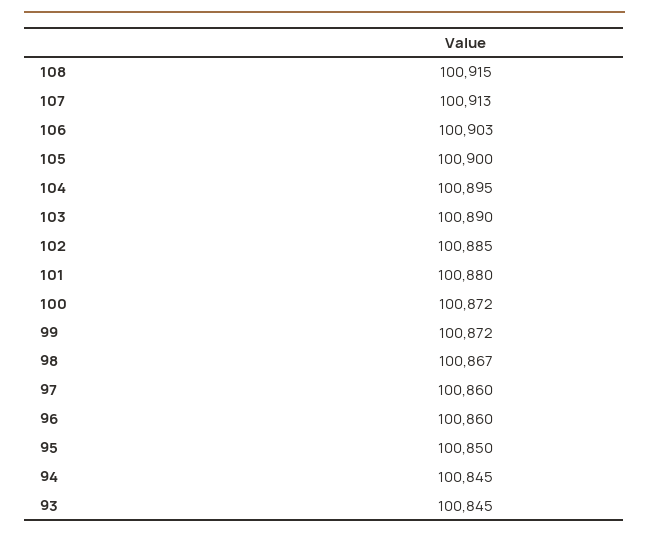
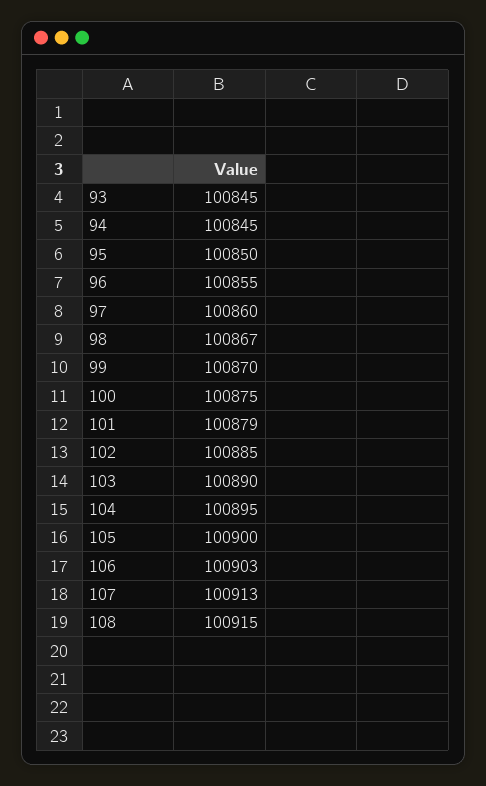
101: 100880 -> 100879
100: 100872 -> 100875
99: 100872 -> 100870
96: 100860 -> 100855

